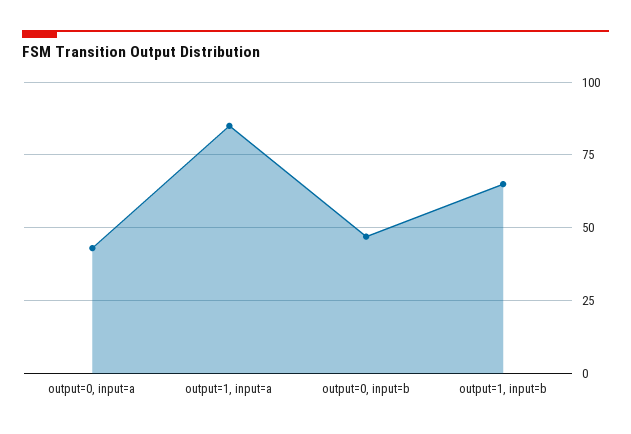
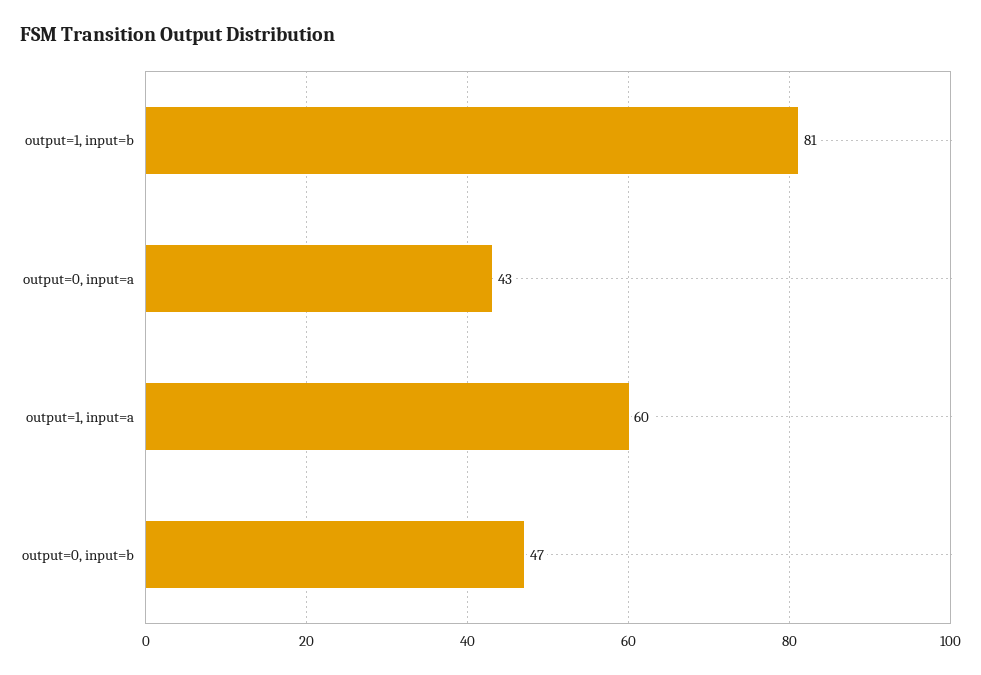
output=1, input=a: 85 -> 60
output=1, input=b: 65 -> 81

